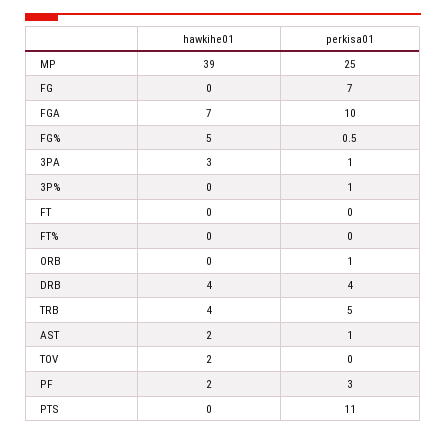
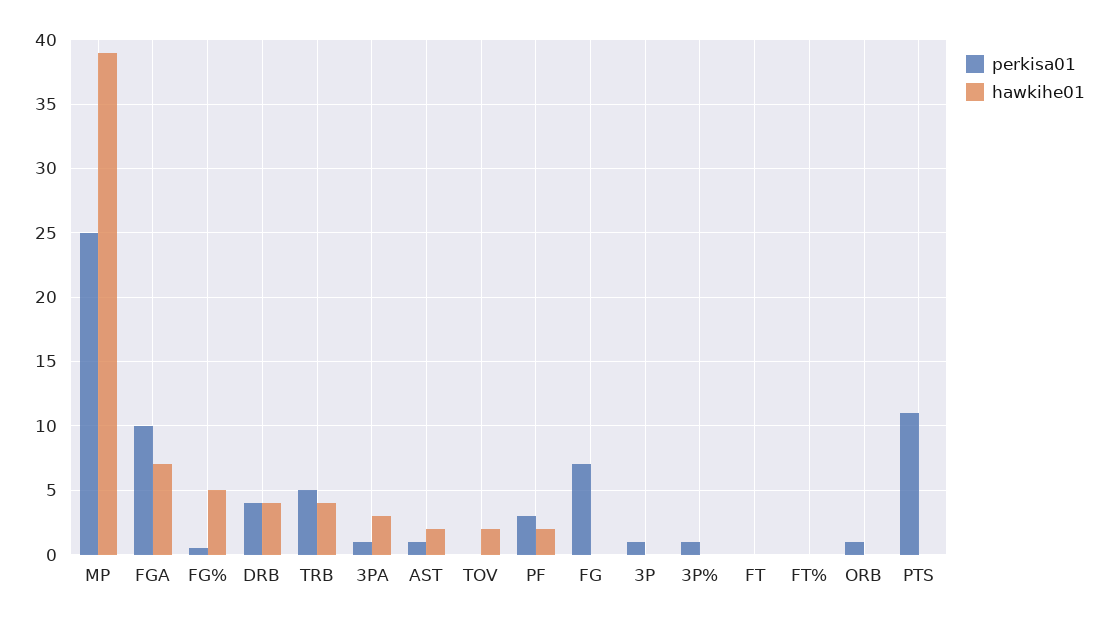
perkisa01, 3P: none -> 1
hawkihe01, 3P: none -> 0

